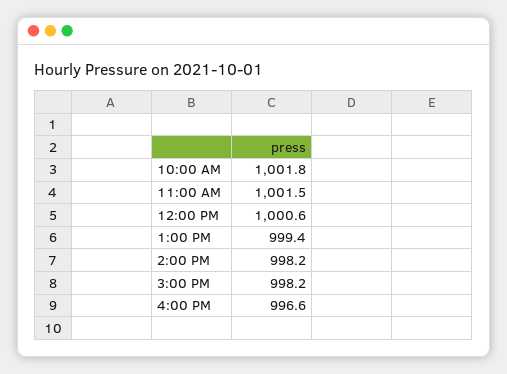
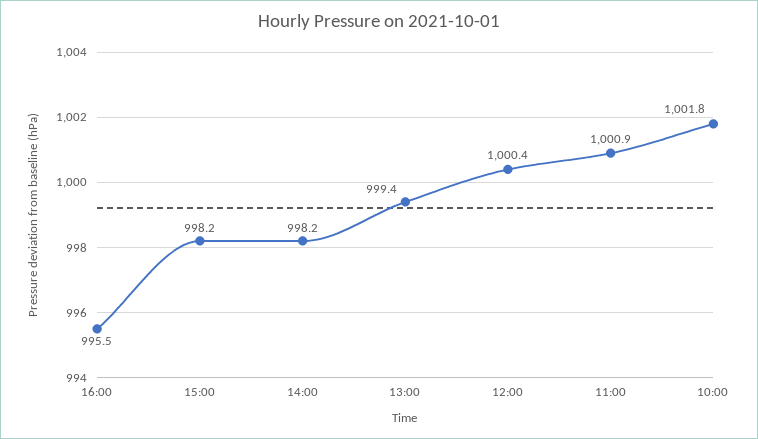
11:00 AM: 1001.5 -> 1000.9
12:00 PM: 1000.6 -> 1000.4
4:00 PM: 996.6 -> 995.5

